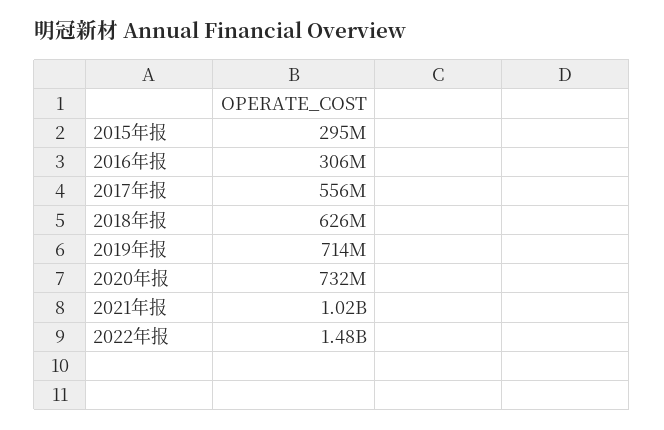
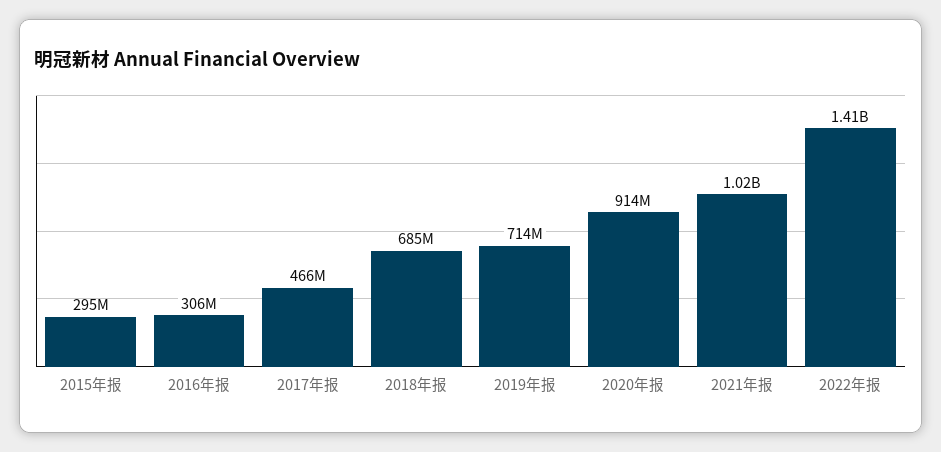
2017年报: 556000000 -> 466000000
2018年报: 626000000 -> 685000000
2020年报: 732000000 -> 914000000
2022年报: 1480000000 -> 1410000000

